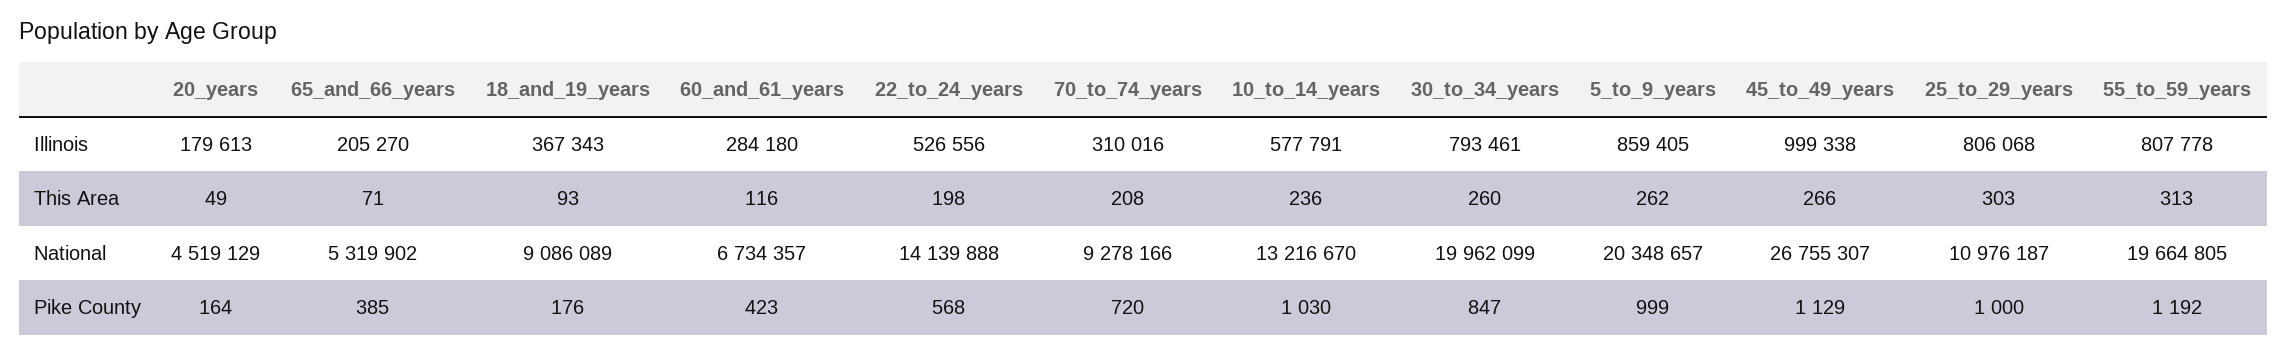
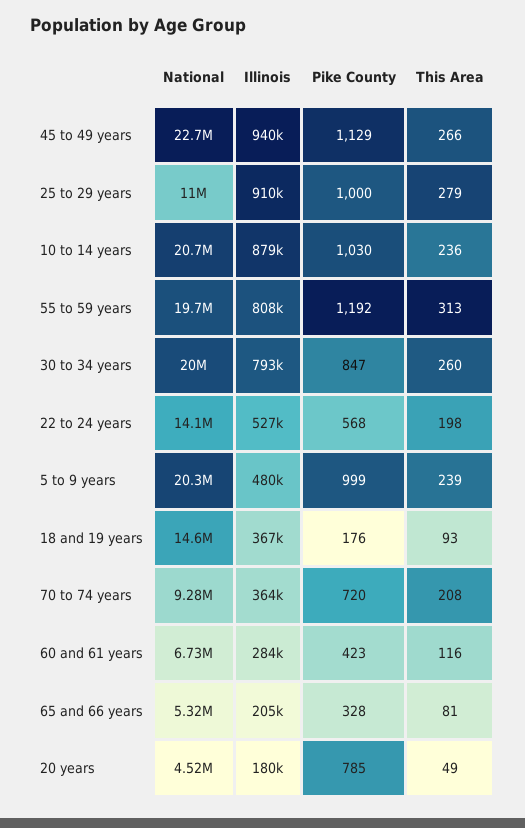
70_to_74_years, Illinois: 310016 -> 364000
10_to_14_years, Illinois: 577791 -> 879000
5_to_9_years, Illinois: 859405 -> 480000
45_to_49_years, Illinois: 999338 -> 940000
25_to_29_years, Illinois: 806068 -> 910000
65_and_66_years, This Area: 71 -> 81
5_to_9_years, This Area: 262 -> 239
25_to_29_years, This Area: 303 -> 279
18_and_19_years, National: 9086089 -> 14600000
10_to_14_years, National: 13216670 -> 20700000
45_to_49_years, National: 26755307 -> 22700000
20_years, Pike County: 164 -> 785
65_and_66_years, Pike County: 385 -> 328

